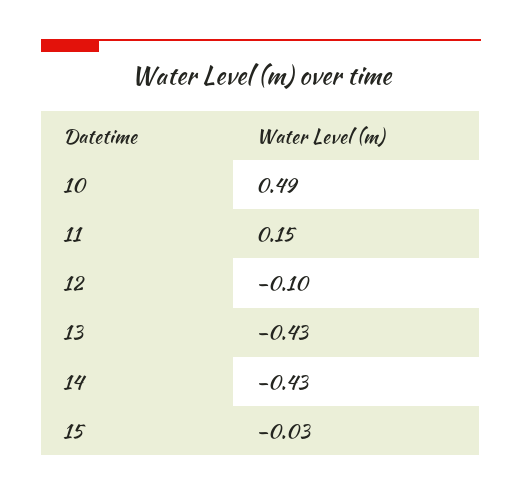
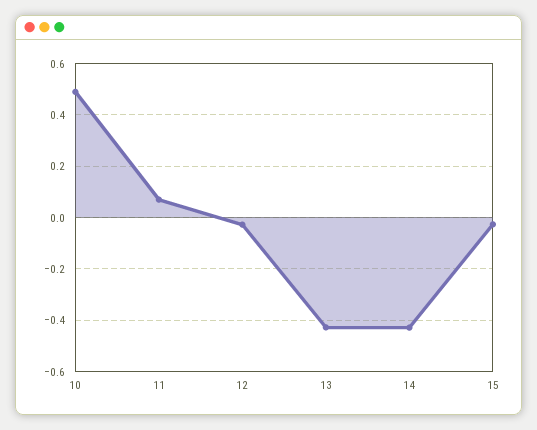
11: 0.15 -> 0.075
12: -0.1 -> -0.025

